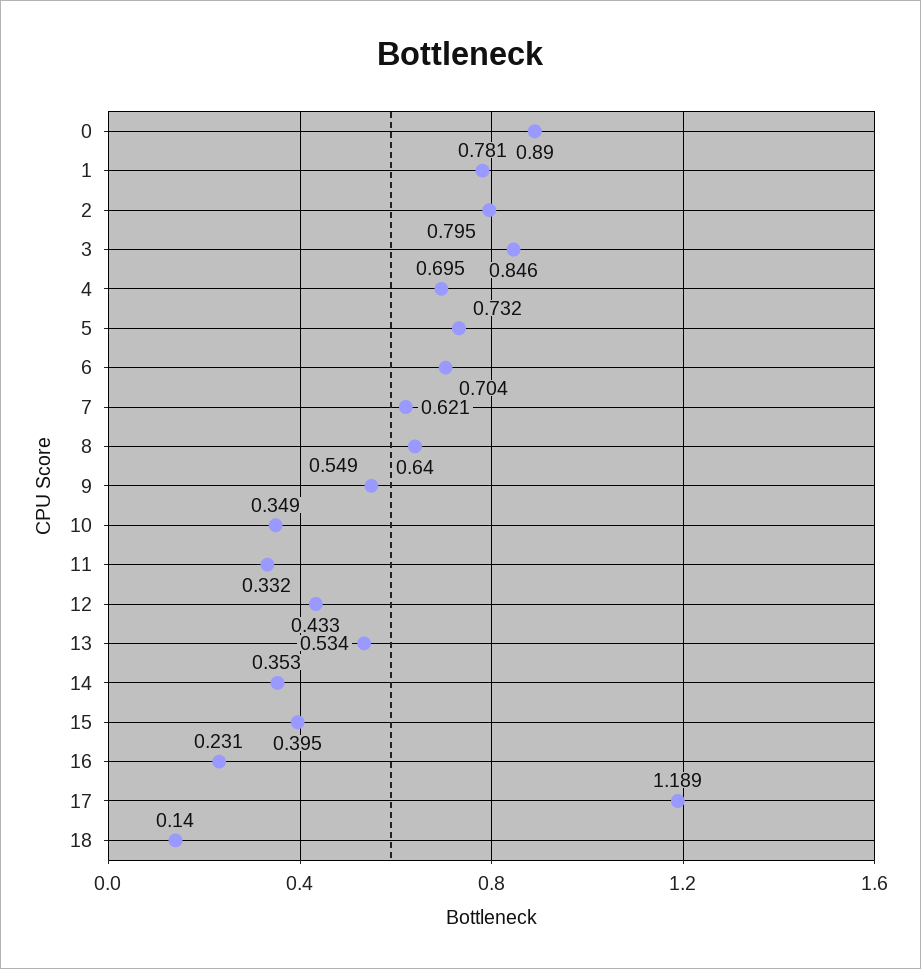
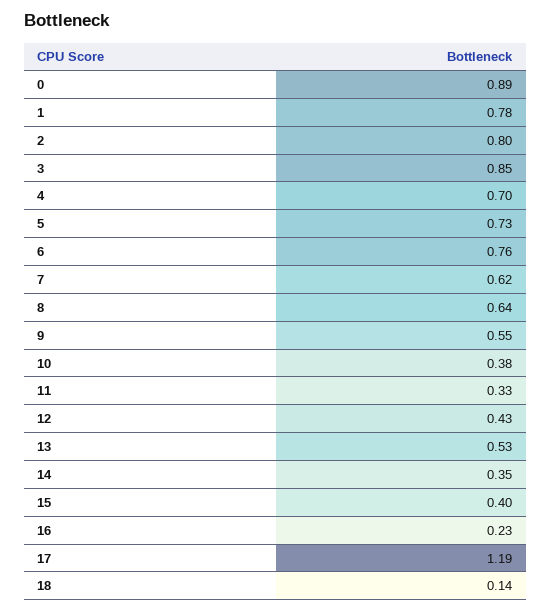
6: 0.704 -> 0.76
10: 0.349 -> 0.38

